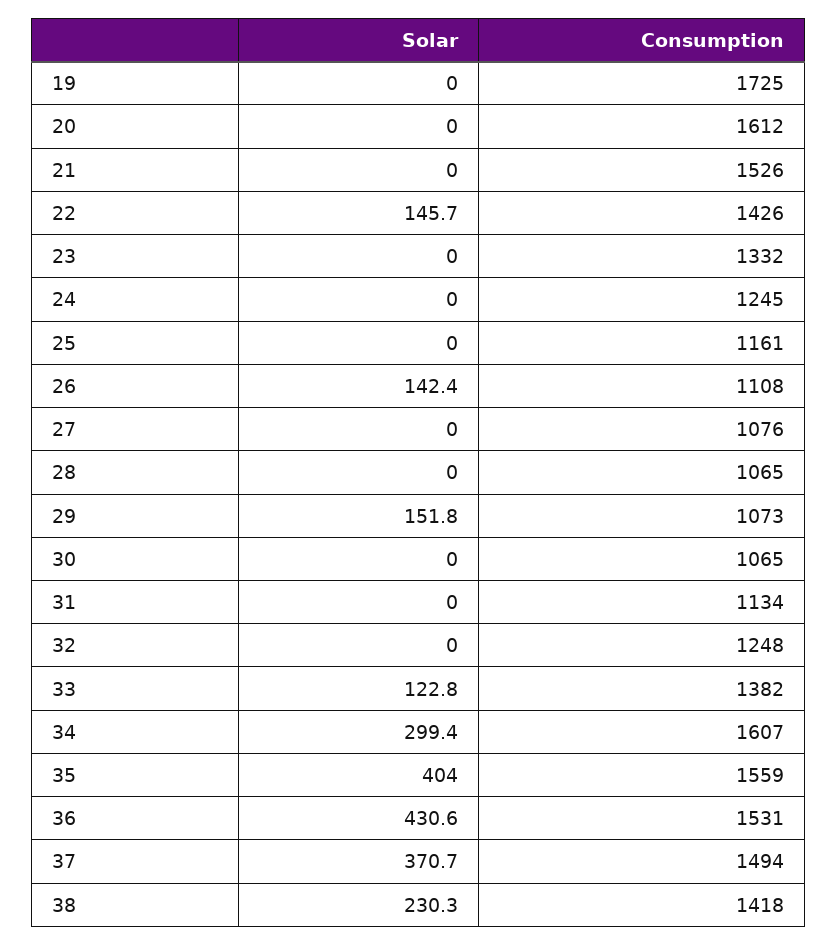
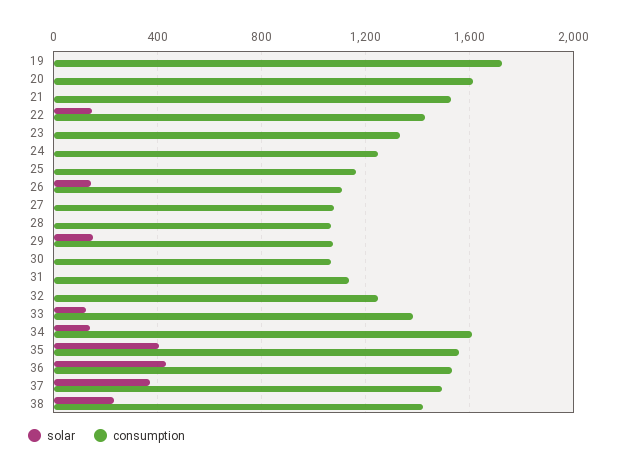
Solar, 34: 299.4 -> 150

